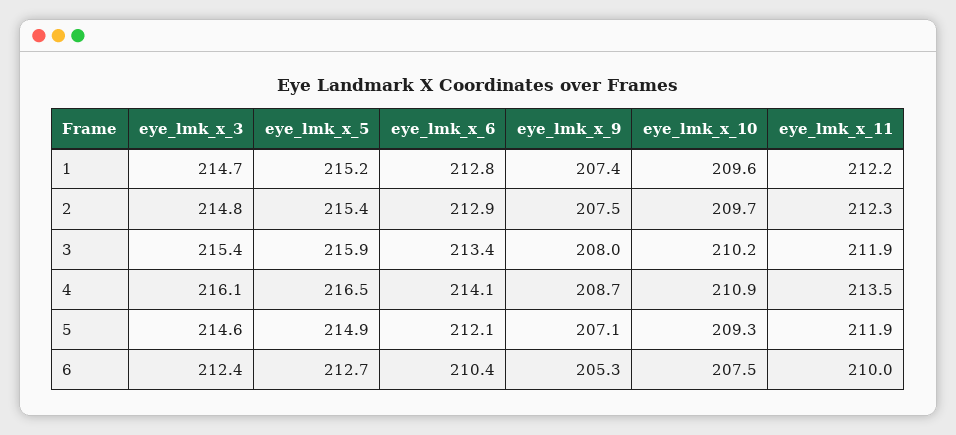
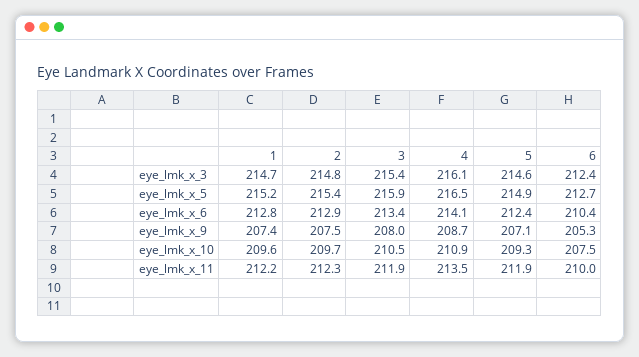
eye_lmk_x_10, 3: 210.2 -> 210.5
eye_lmk_x_6, 5: 212.1 -> 212.4

